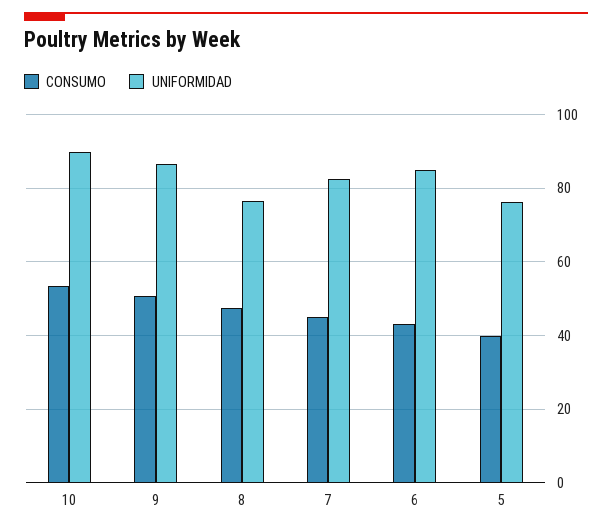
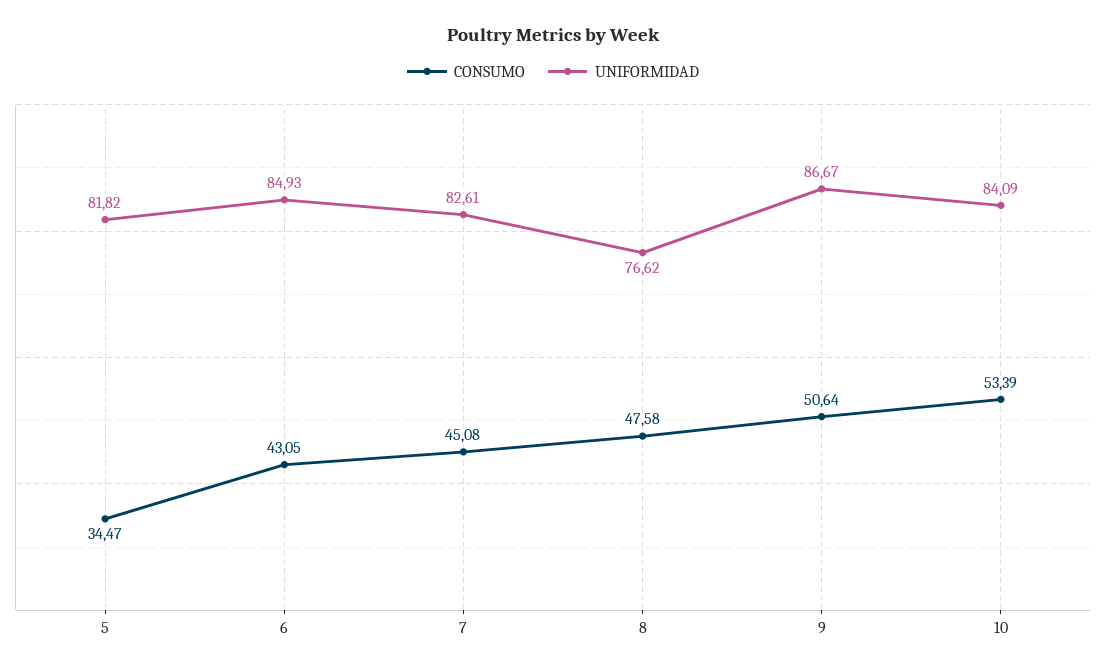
UNIFORMIDAD, 10: 90 -> 84.09
CONSUMO, 5: 40 -> 34.47
UNIFORMIDAD, 5: 76 -> 81.82

